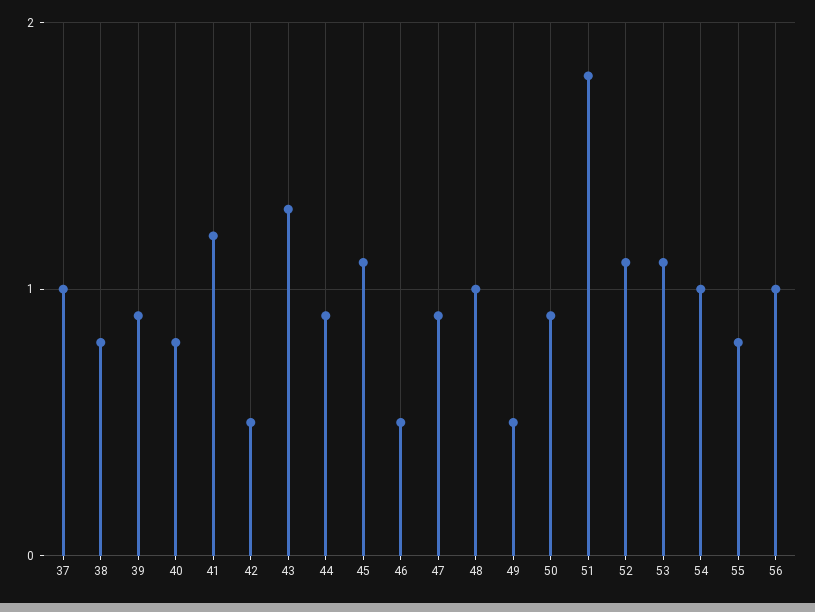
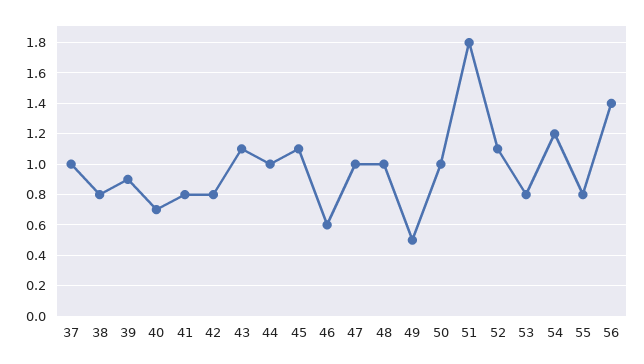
40: 0.8 -> 0.7
41: 1.2 -> 0.8
42: 0.5 -> 0.8
43: 1.3 -> 1.1
44: 0.9 -> 1
46: 0.5 -> 0.6
47: 0.9 -> 1
50: 0.9 -> 1
53: 1.1 -> 0.8
54: 1 -> 1.2
56: 1 -> 1.4

